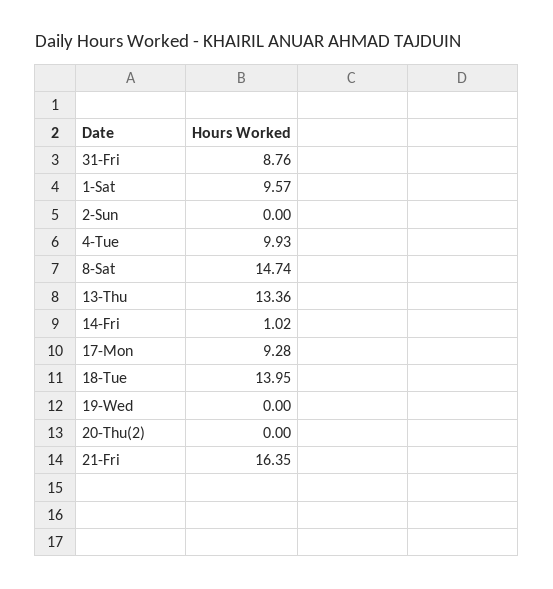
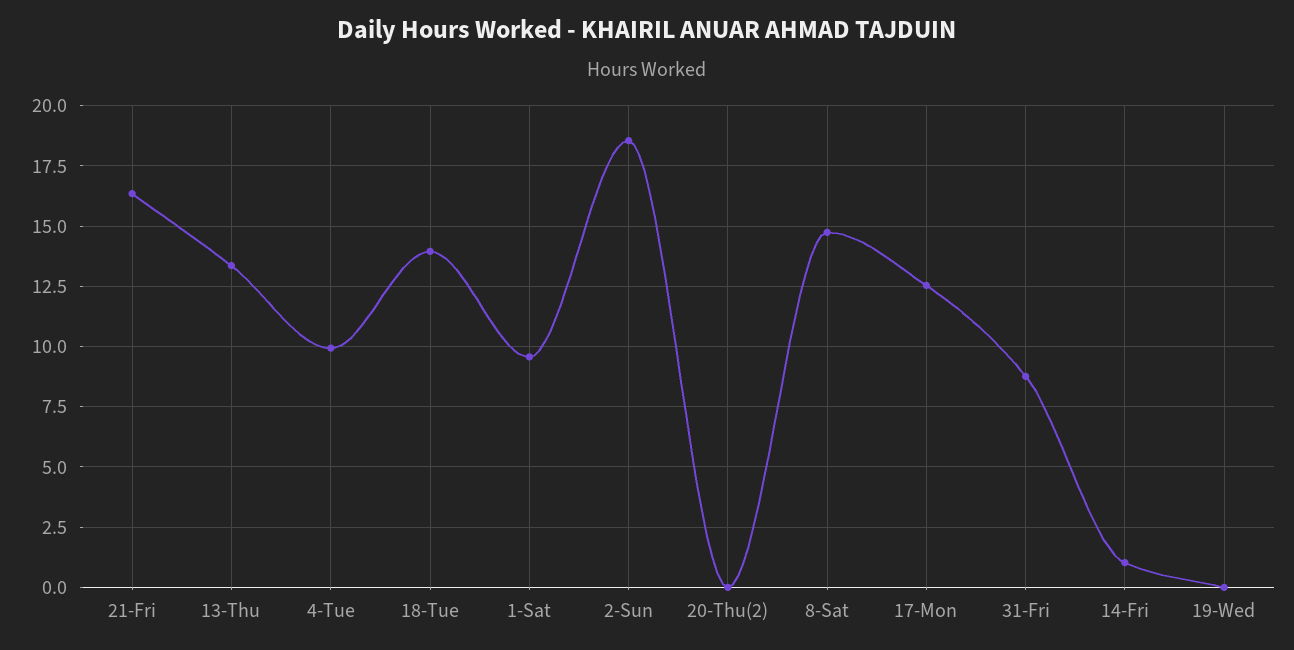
2-Sun: 0 -> 18.5
17-Mon: 9.28 -> 12.5

